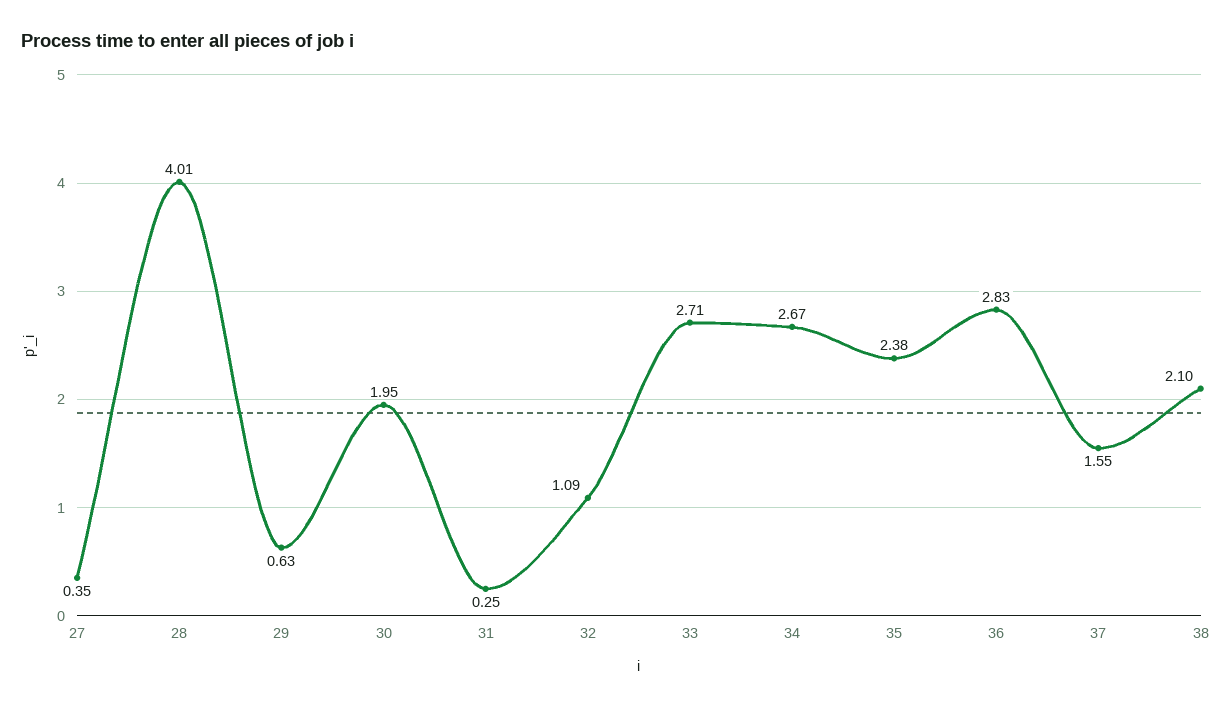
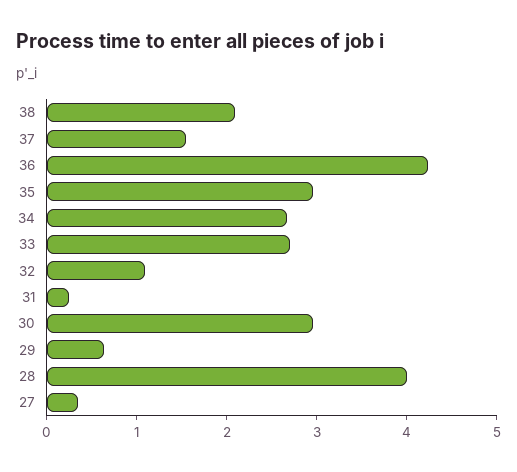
30: 1.95 -> 3
35: 2.38 -> 3
36: 2.83 -> 4.2

